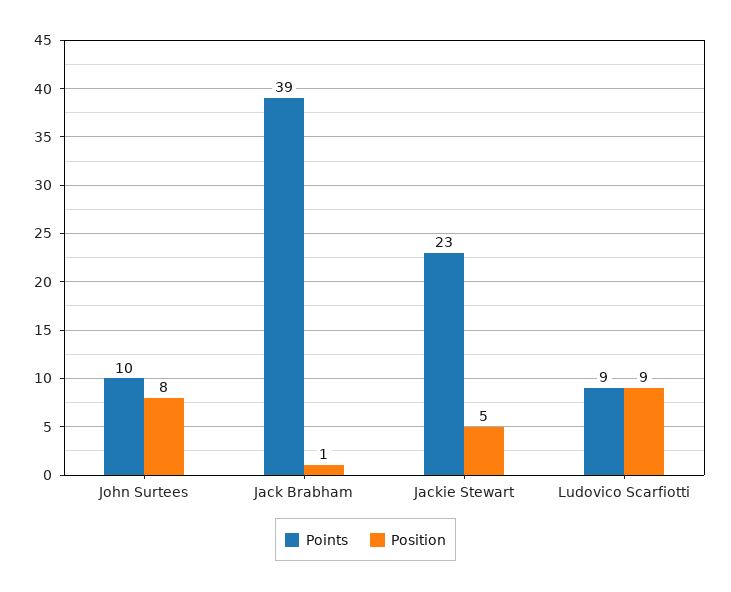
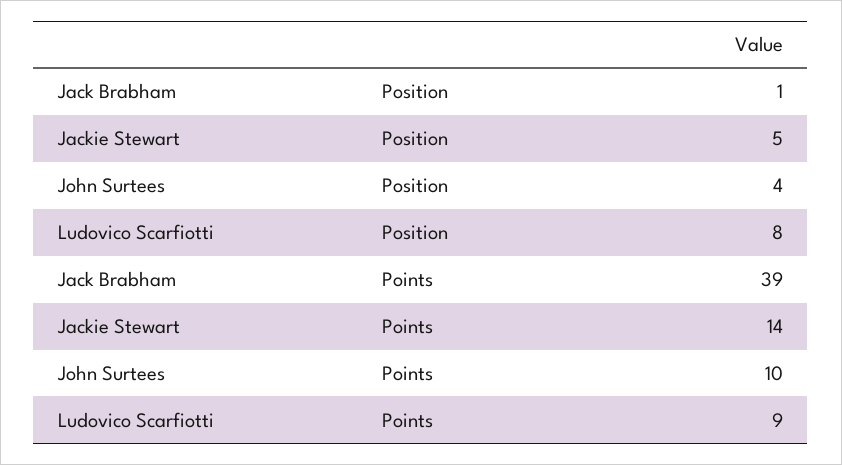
Position, John Surtees: 8 -> 4
Points, Jackie Stewart: 23 -> 14
Position, Ludovico Scarfiotti: 9 -> 8

